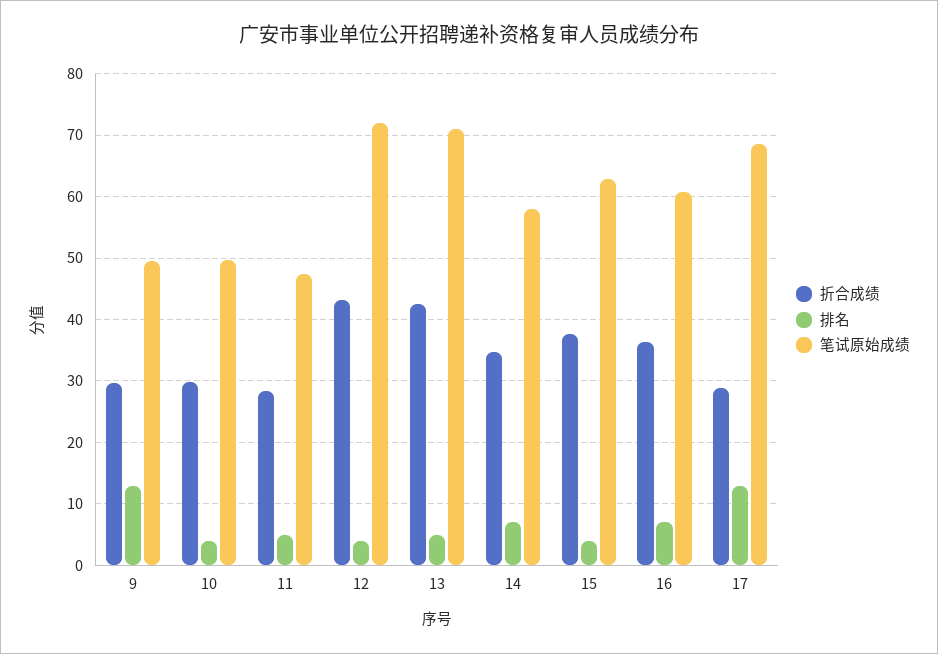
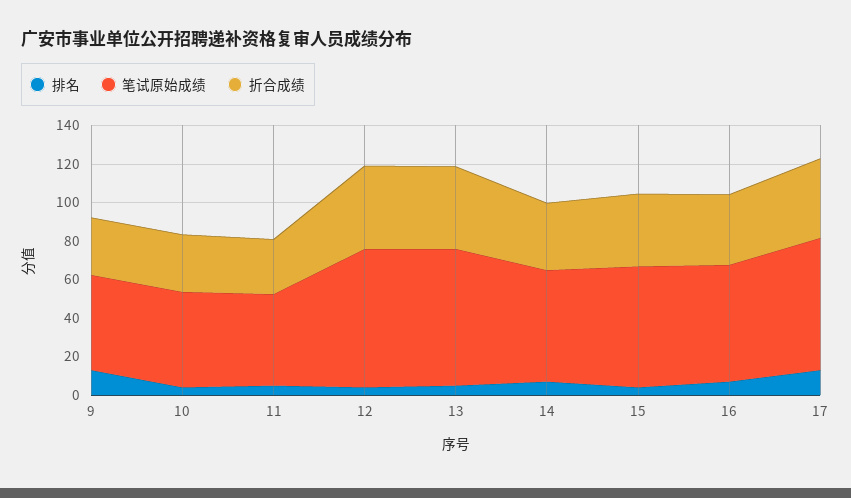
折合成绩, 17: 29 -> 40

